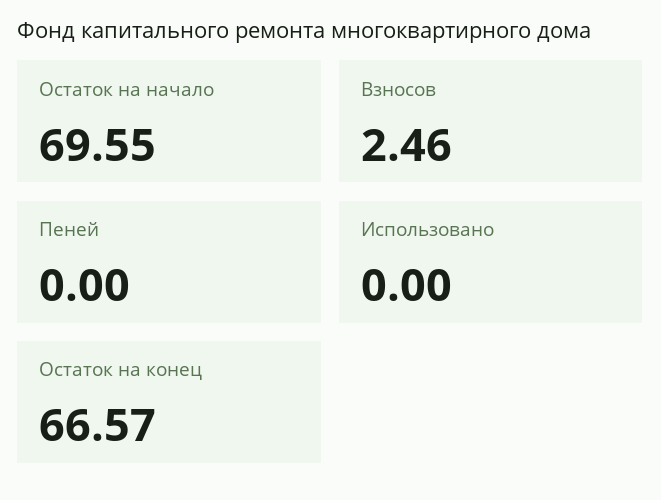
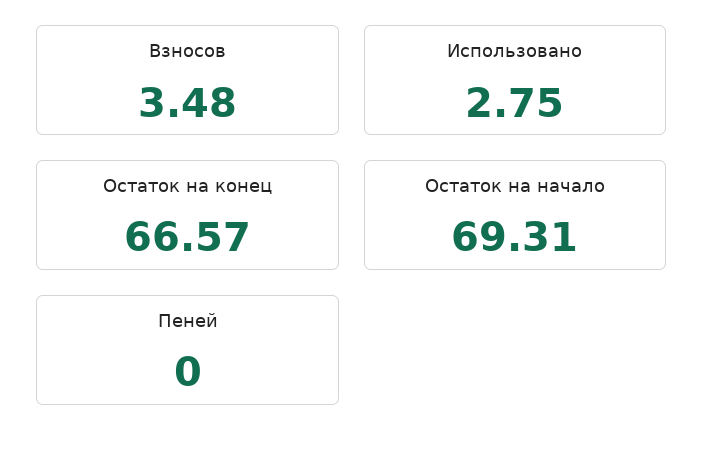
Остаток на начало: 69.55 -> 69.31
Взносов: 2.46 -> 3.48
Использовано: 0 -> 2.75

